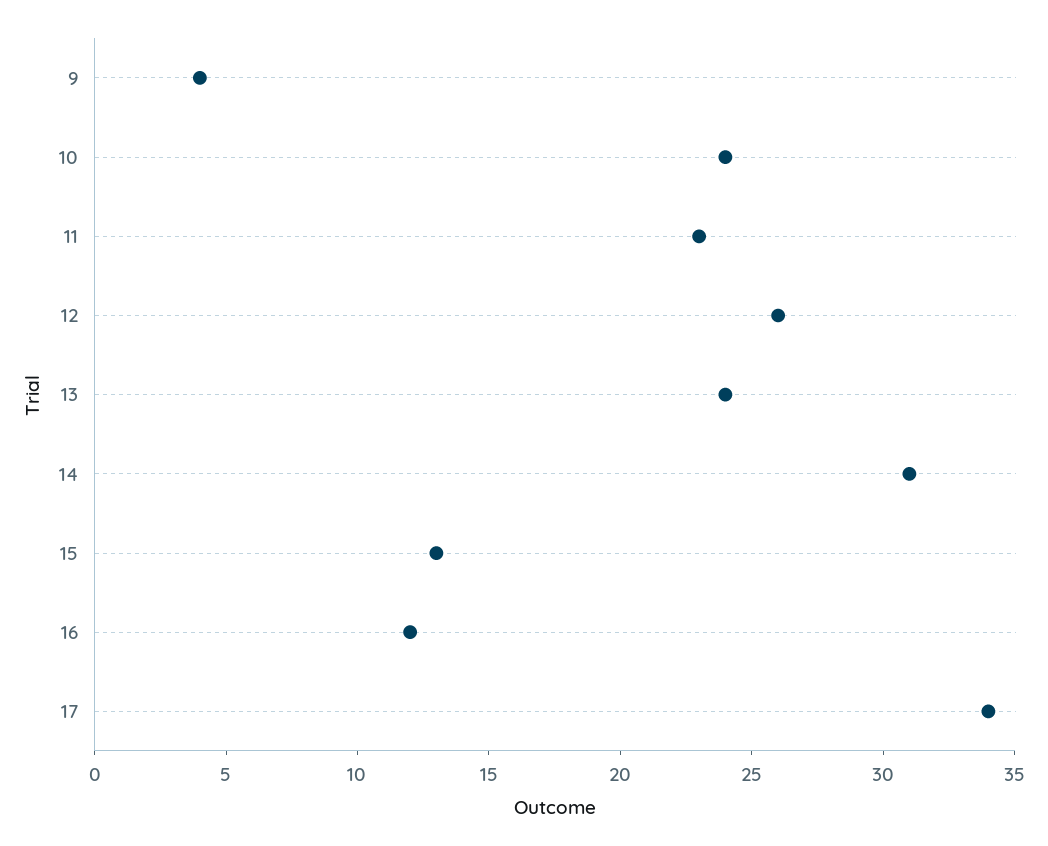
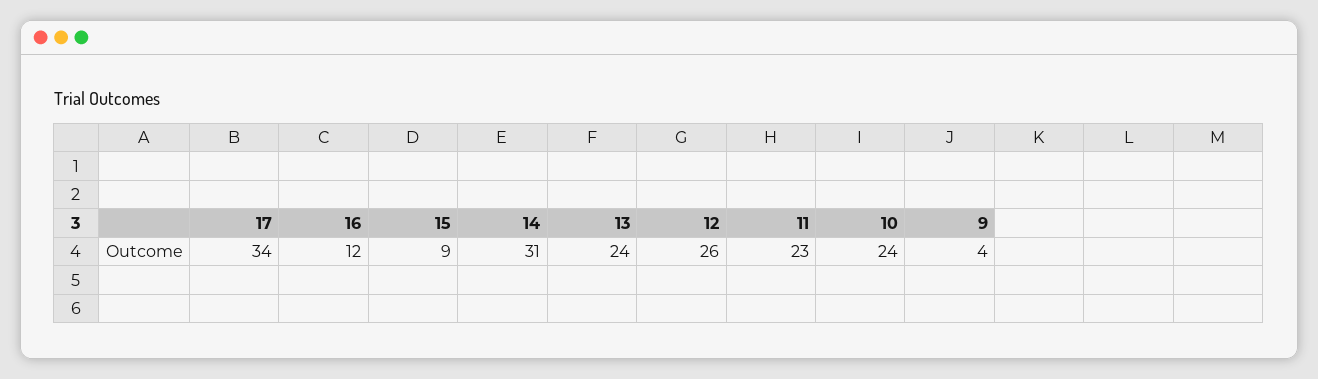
15: 13 -> 9

